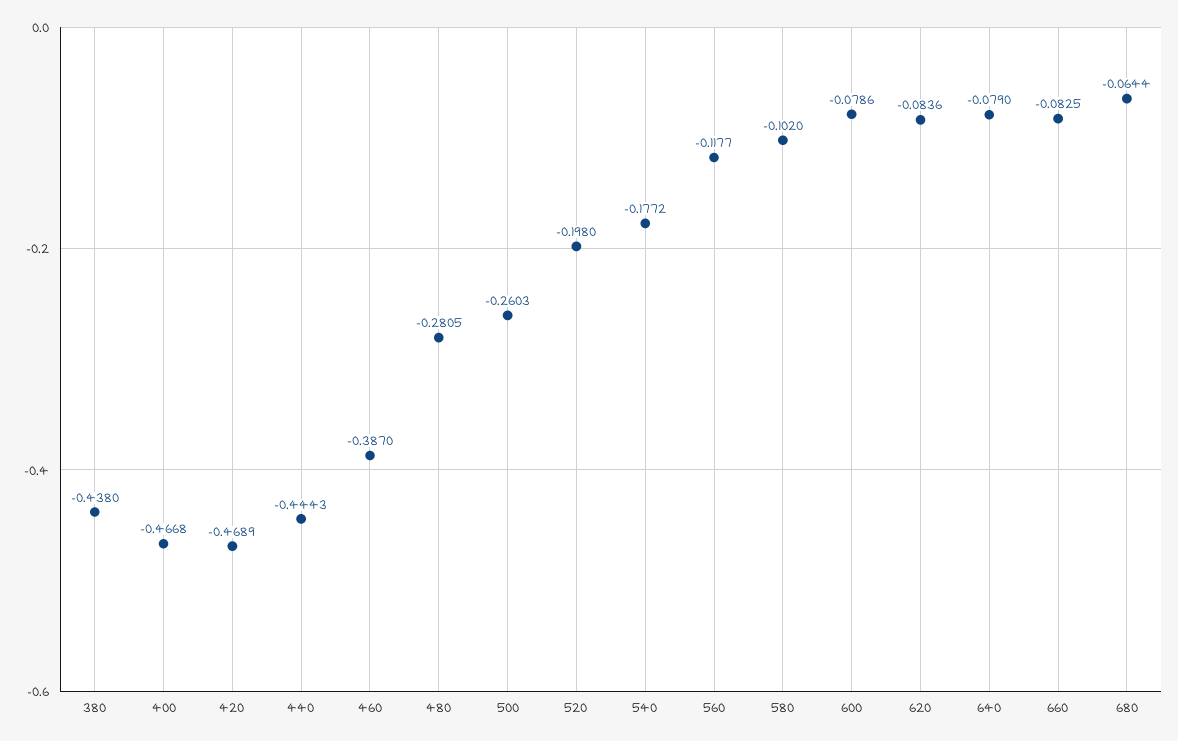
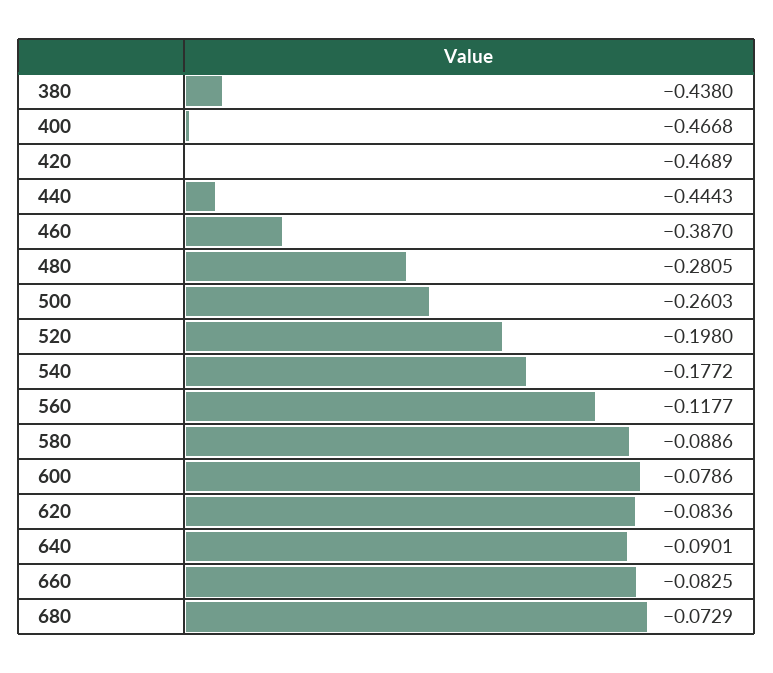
580: -0.102 -> -0.0886
640: -0.079 -> -0.0901
680: -0.0644 -> -0.0729

